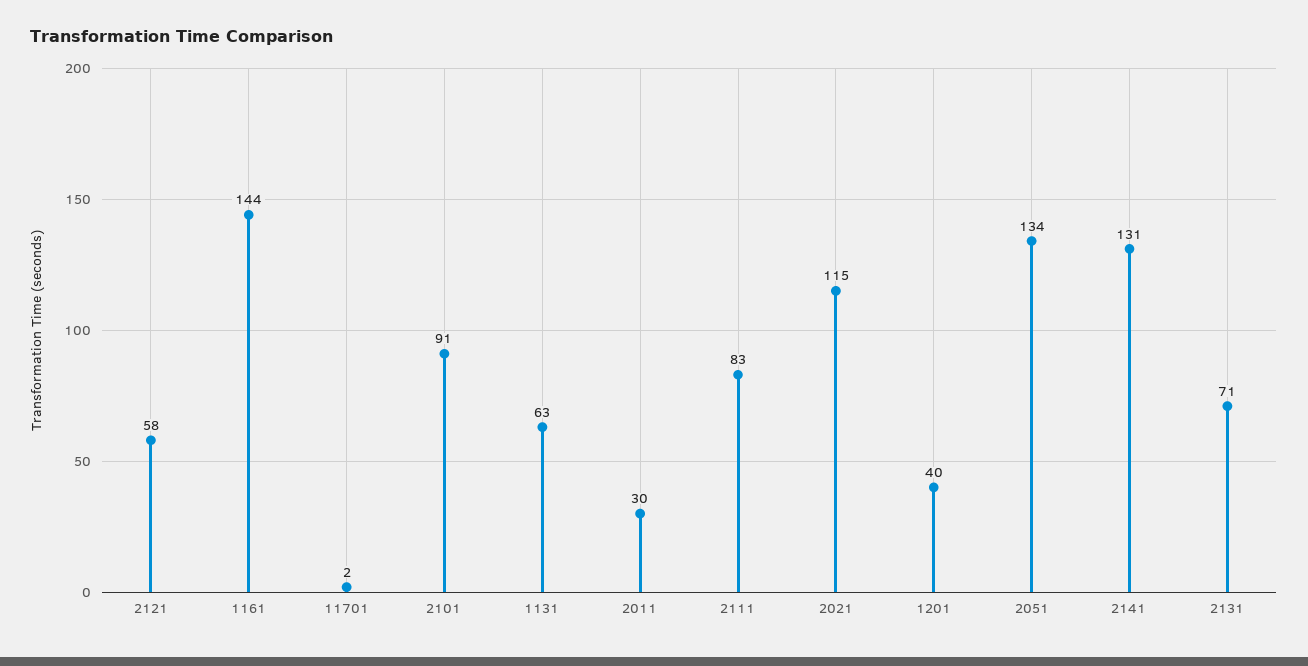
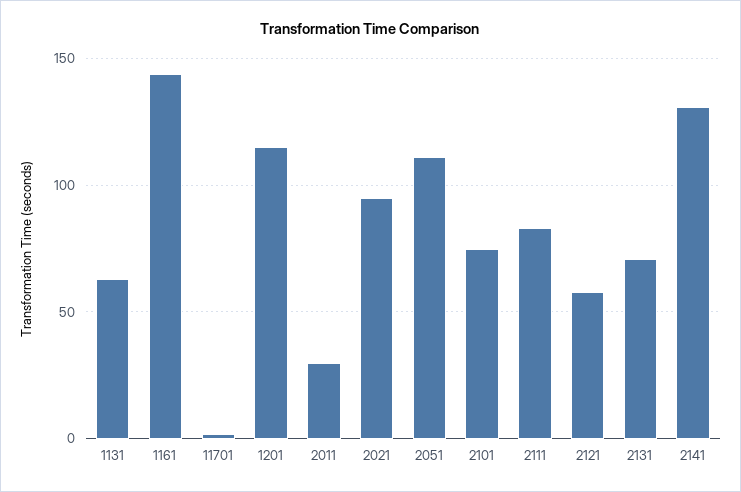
2101: 91 -> 75
2021: 115 -> 95
1201: 40 -> 115
2051: 134 -> 110

